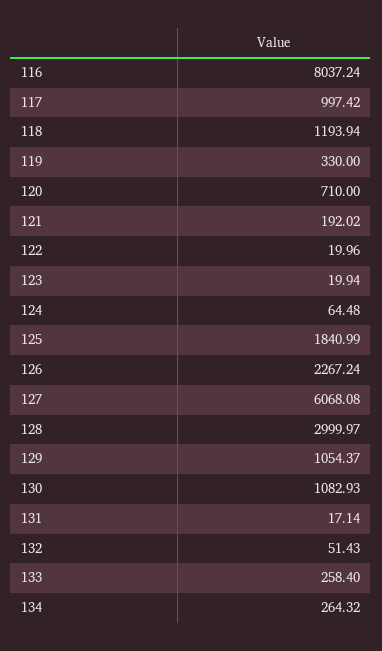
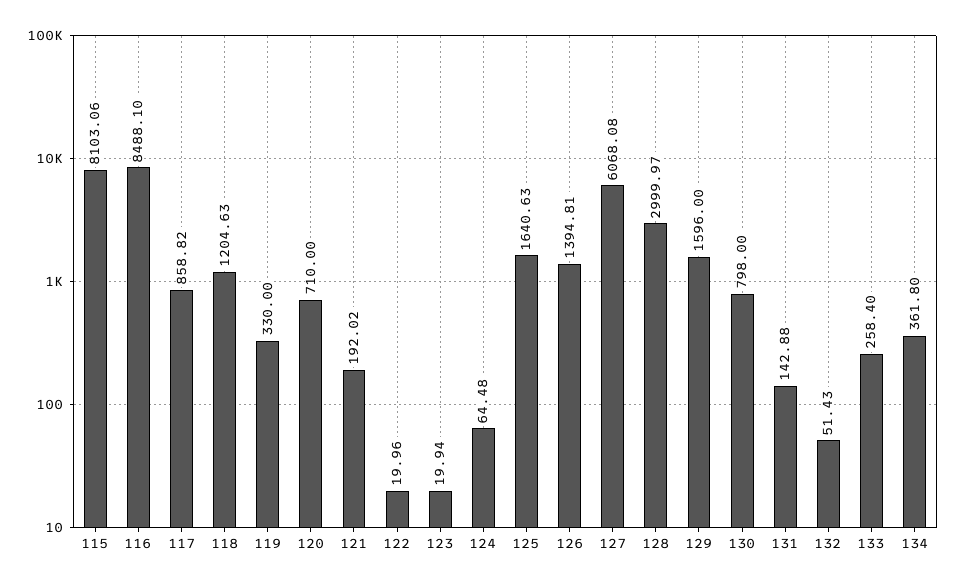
116: 8037.24 -> 8488.1
117: 997.42 -> 858.82
118: 1193.94 -> 1204.63
125: 1840.99 -> 1640.63
126: 2267.24 -> 1394.81
129: 1054.37 -> 1596
130: 1082.93 -> 798
131: 17.14 -> 142.88
134: 264.32 -> 361.8
115: none -> 8103.06

